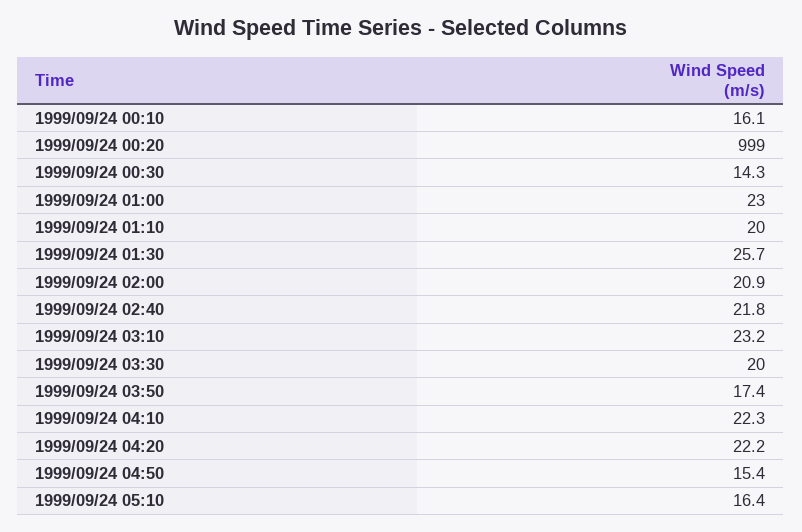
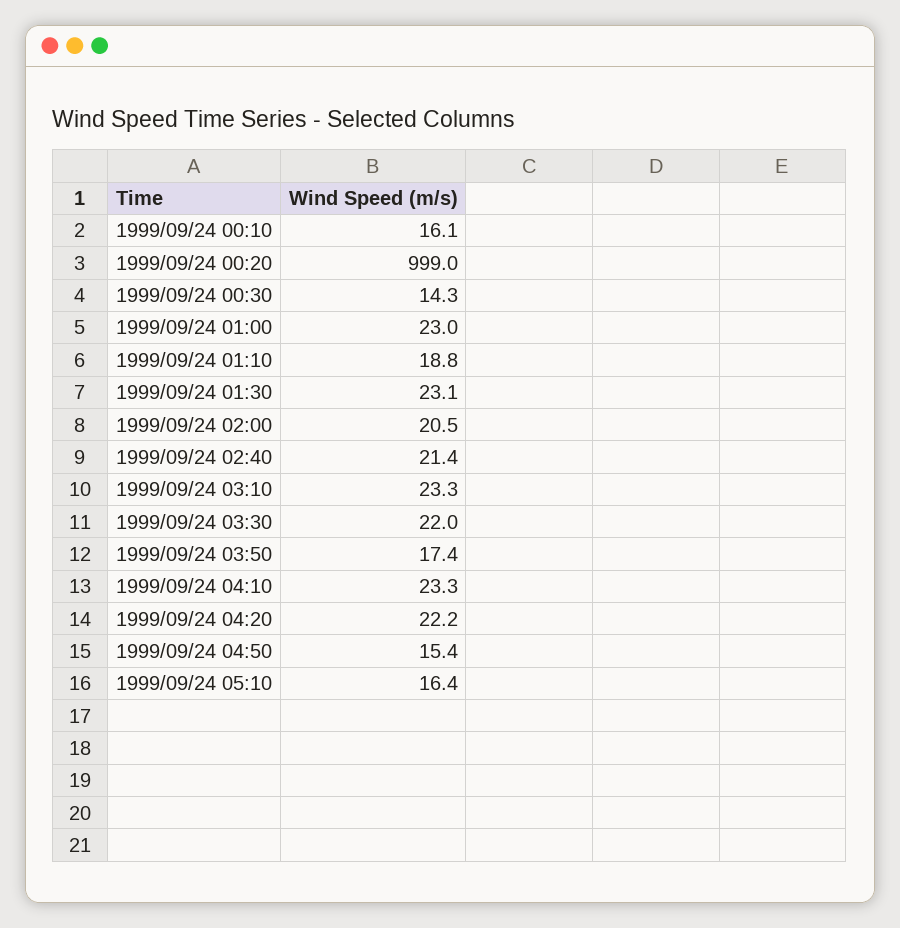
1999/09/24 01:10: 20 -> 18.8
1999/09/24 01:30: 25.7 -> 23.1
1999/09/24 02:00: 20.9 -> 20.5
1999/09/24 02:40: 21.8 -> 21.4
1999/09/24 03:10: 23.2 -> 23.3
1999/09/24 03:30: 20 -> 22
1999/09/24 04:10: 22.3 -> 23.3

